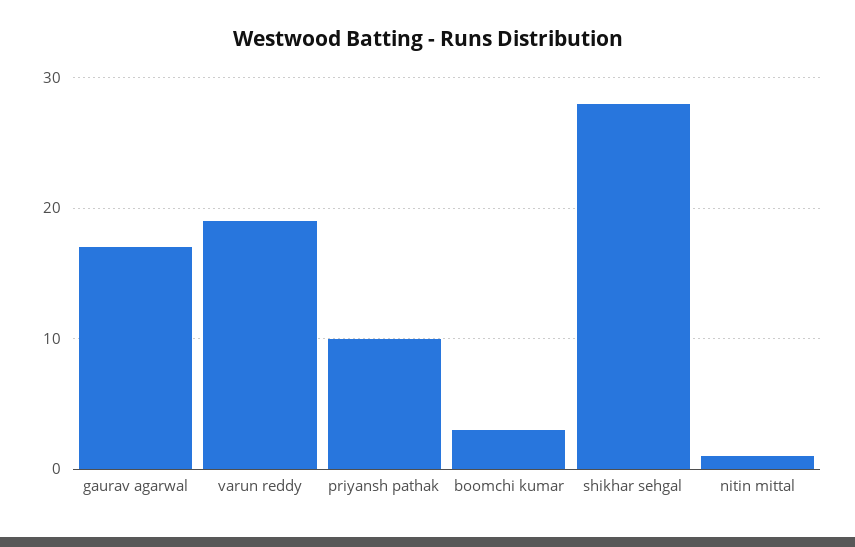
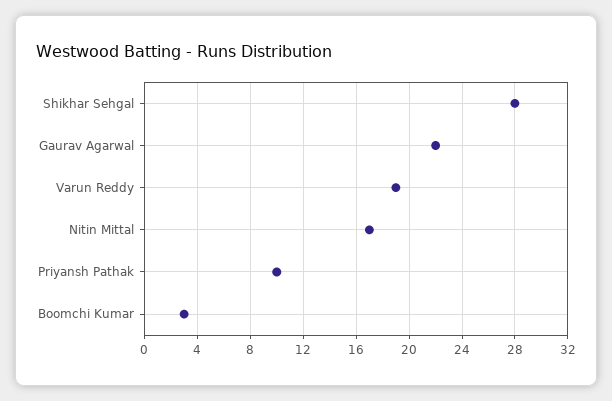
gaurav agarwal: 17 -> 22
nitin mittal: 1 -> 17

